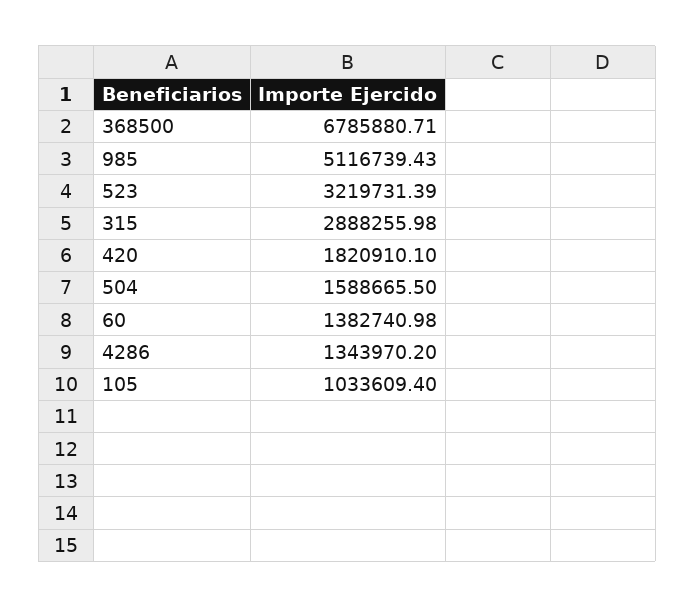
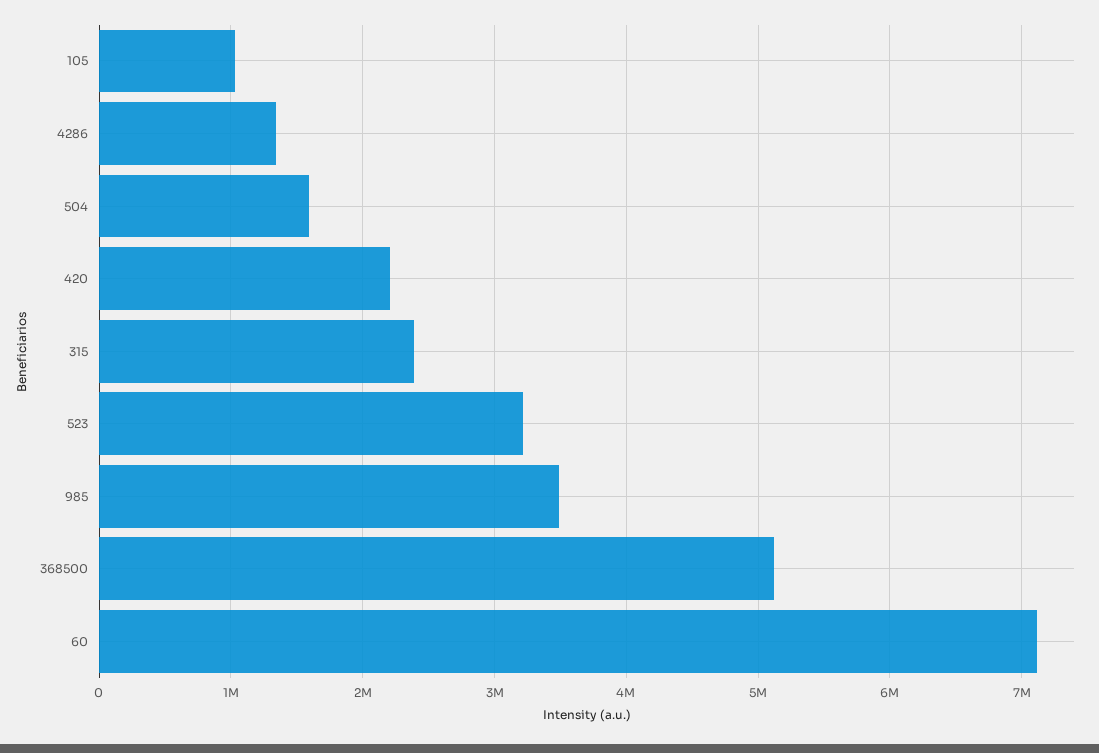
368500: 6785880.71 -> 5100000
985: 5116739.43 -> 3500000
315: 2888255.98 -> 2400000
420: 1820910.1 -> 2200000
60: 1382740.98 -> 7100000

